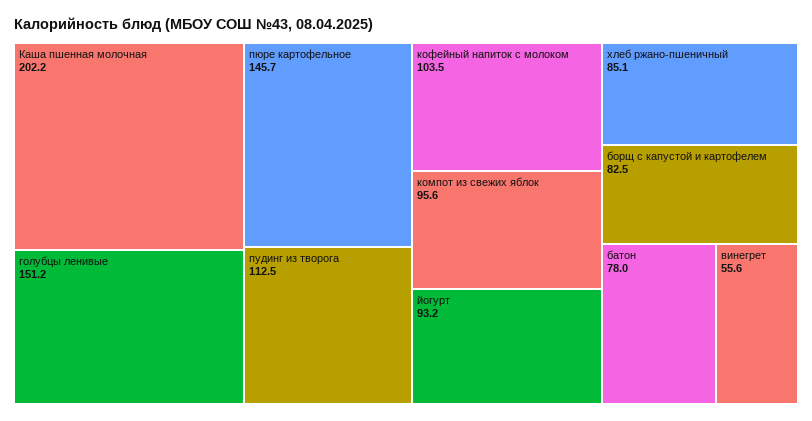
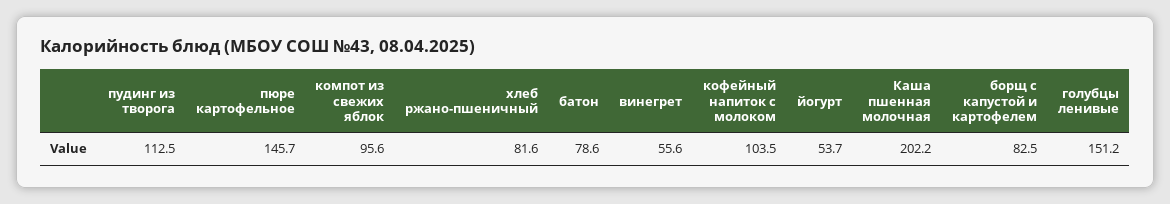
йогурт: 93.2 -> 53.7
хлеб ржано-пшеничный: 85.1 -> 81.6
батон: 78 -> 78.6

